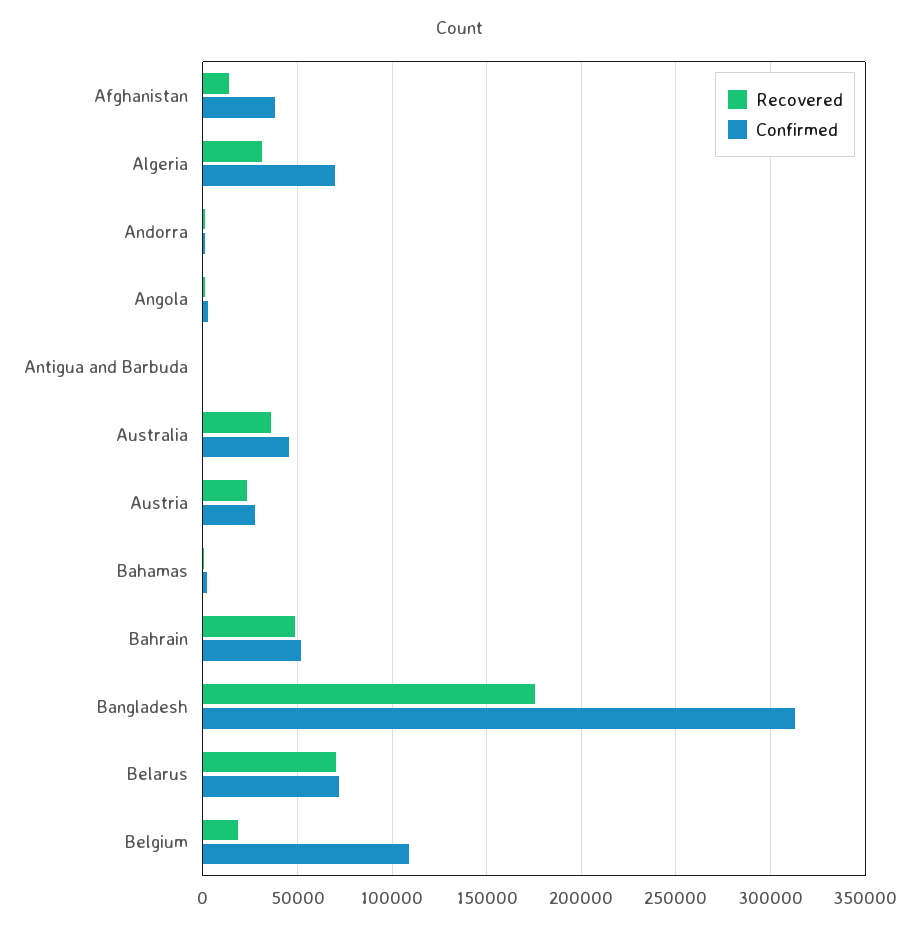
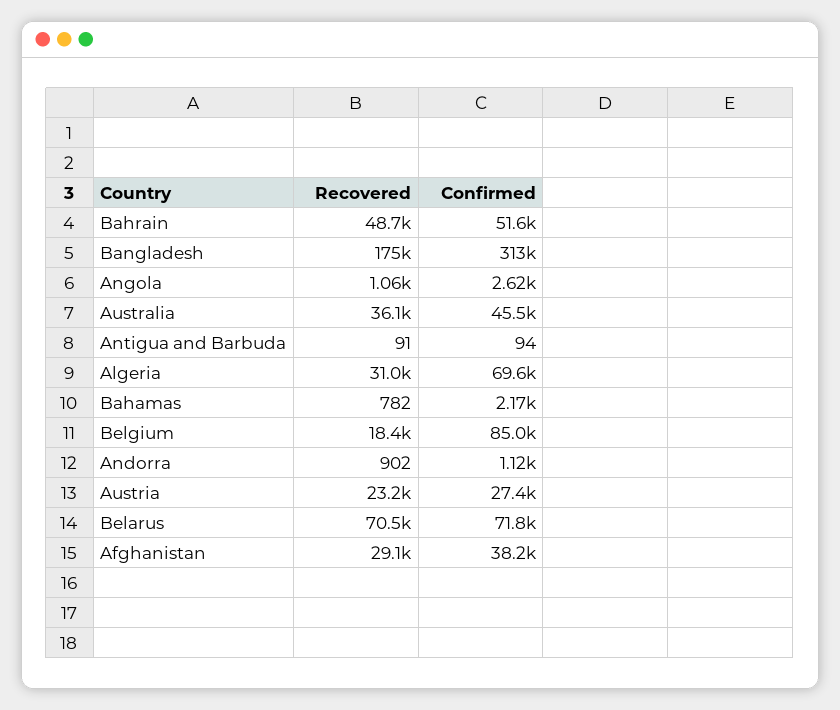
Recovered, Afghanistan: 15000 -> 29100
Confirmed, Belgium: 110000 -> 85000

